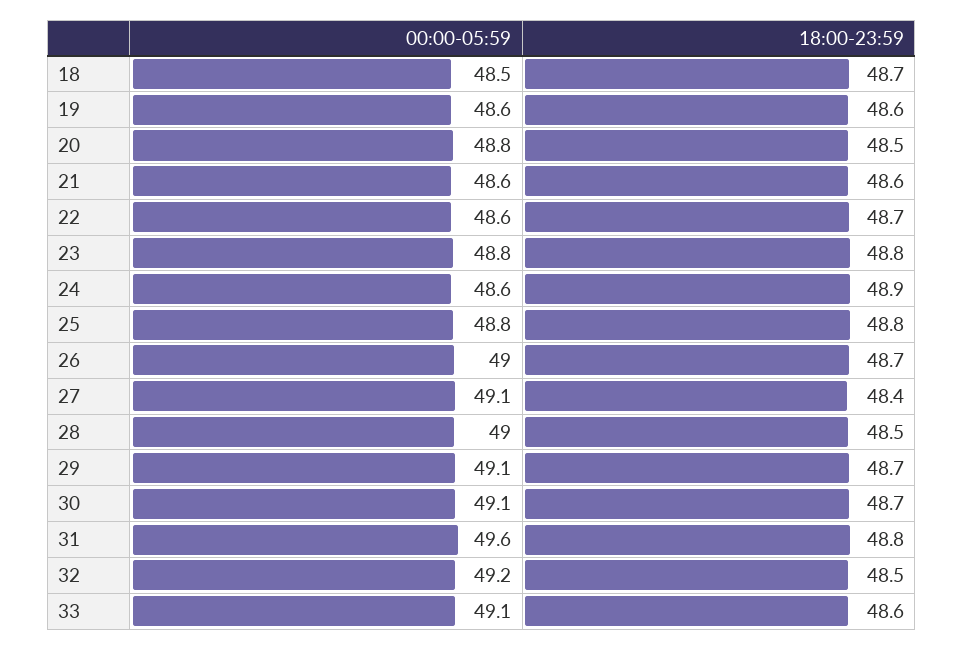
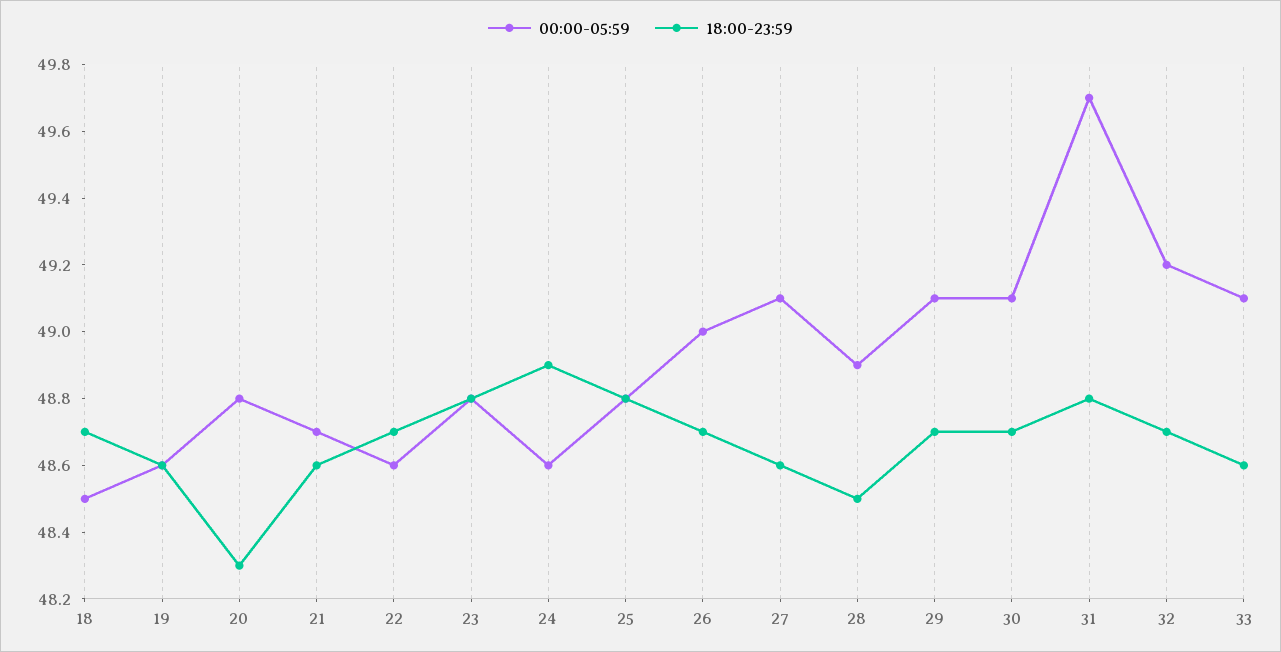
18:00-23:59, 20: 48.5 -> 48.3
00:00-05:59, 21: 48.6 -> 48.7
18:00-23:59, 27: 48.4 -> 48.6
00:00-05:59, 28: 49 -> 48.9
00:00-05:59, 31: 49.6 -> 49.7
18:00-23:59, 32: 48.5 -> 48.7

